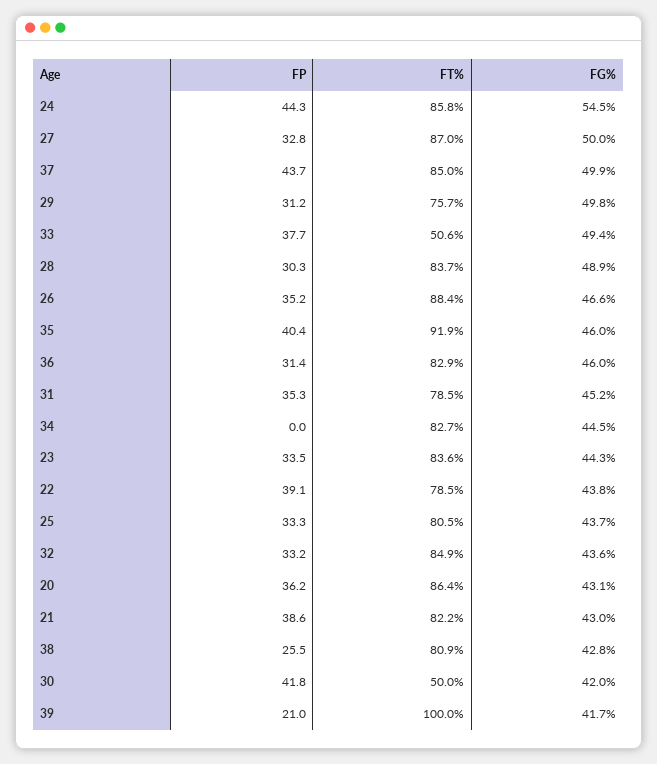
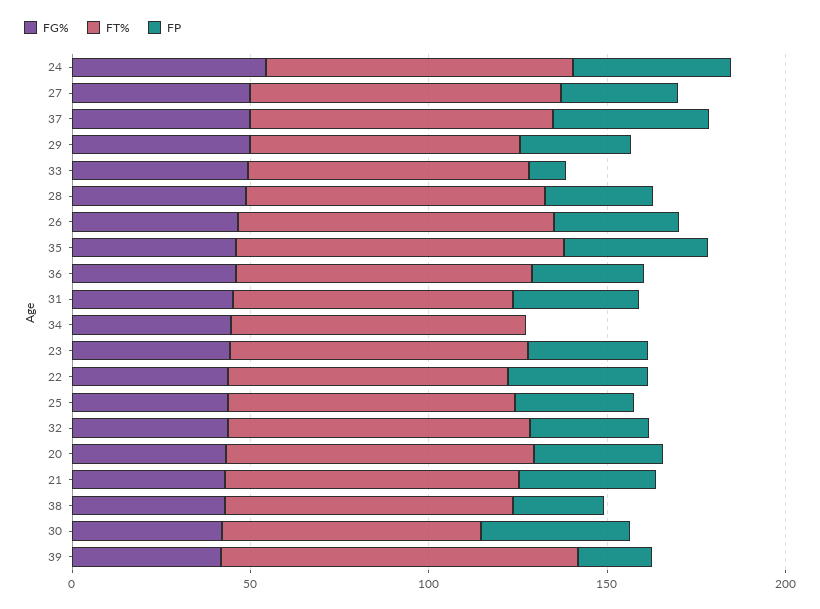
FP, 33: 37.7 -> 10
FT%, 33: 50.6 -> 80
FT%, 30: 50 -> 70

